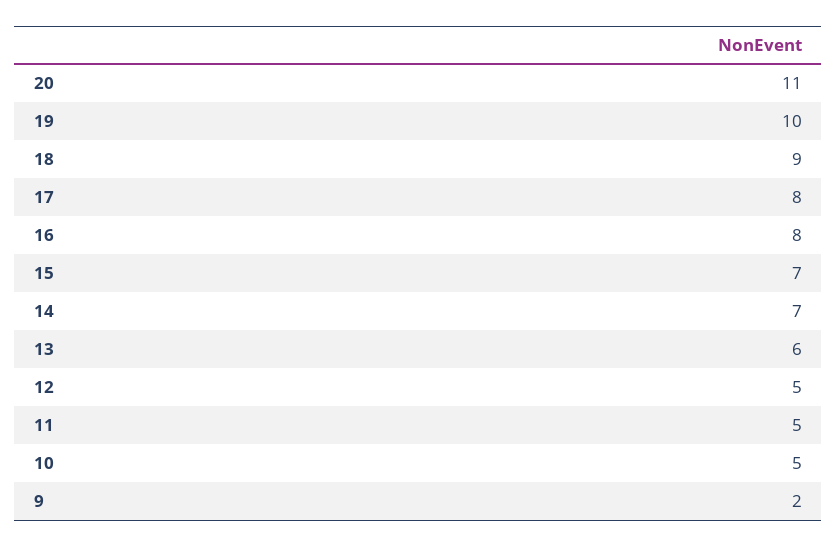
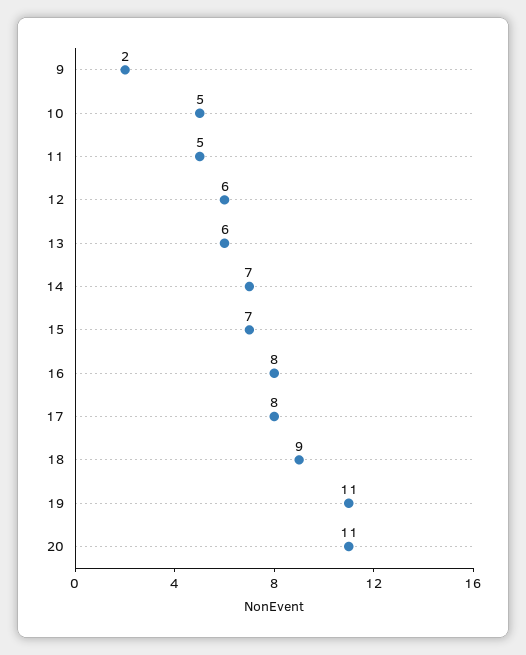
19: 10 -> 11
12: 5 -> 6

